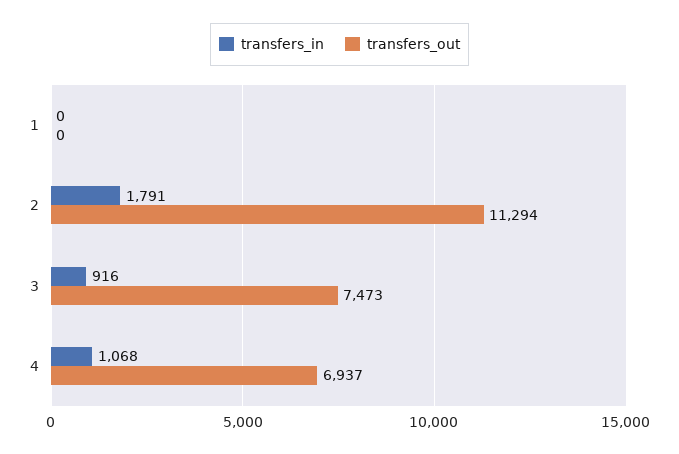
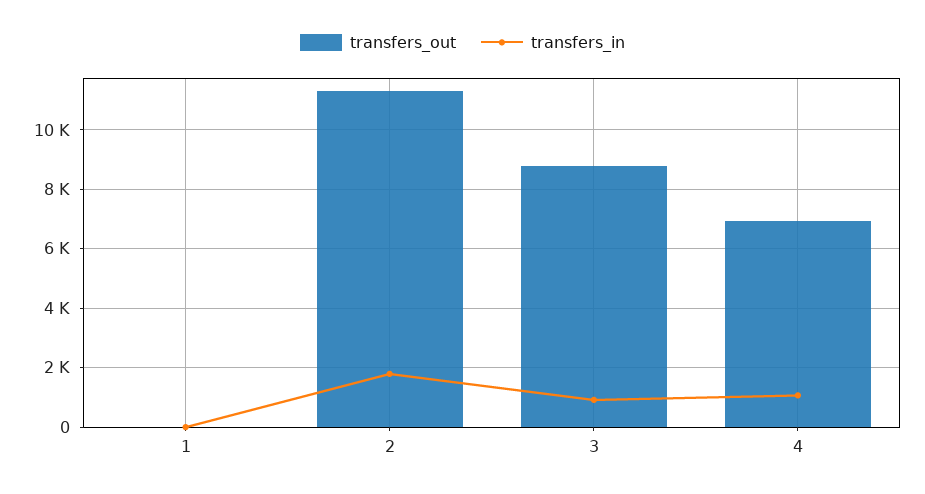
transfers_out, 3: 7473 -> 8750

